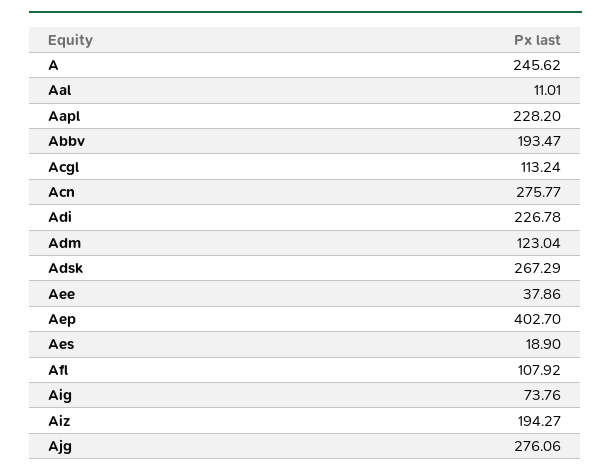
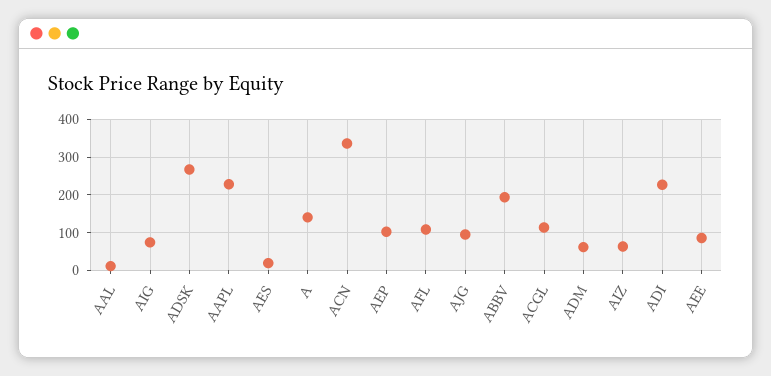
A: 245.62 -> 140
Acn: 275.77 -> 340
Adm: 123.04 -> 60
Aee: 37.86 -> 80
Aep: 402.7 -> 100
Aiz: 194.27 -> 60
Ajg: 276.06 -> 100

